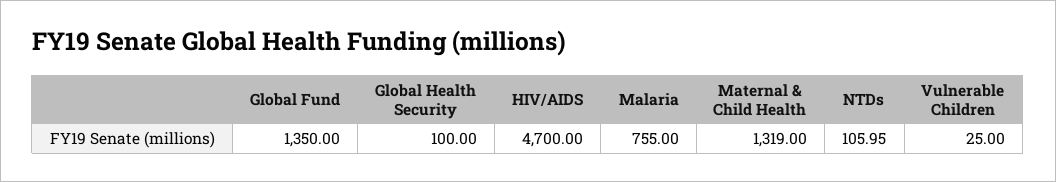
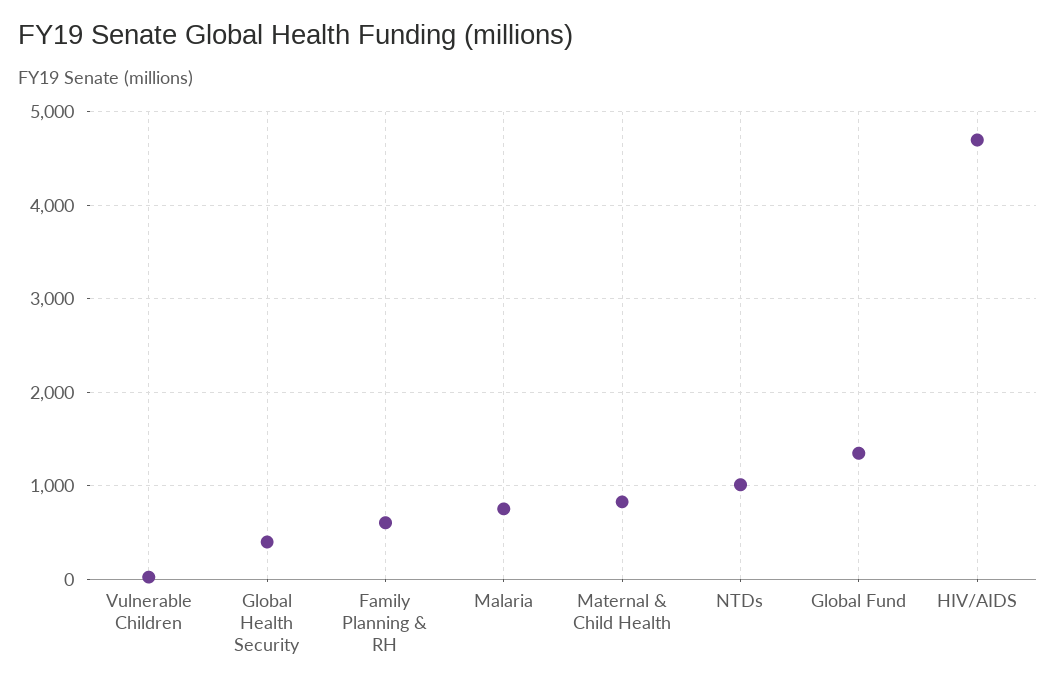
Global Health Security: 100 -> 400
Maternal & Child Health: 1319 -> 800
NTDs: 105.95 -> 1000
Family Planning & RH: none -> 600

